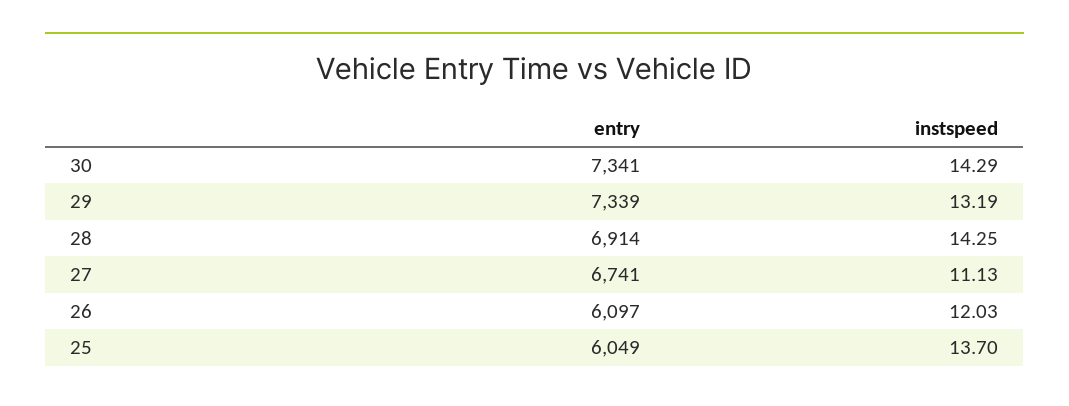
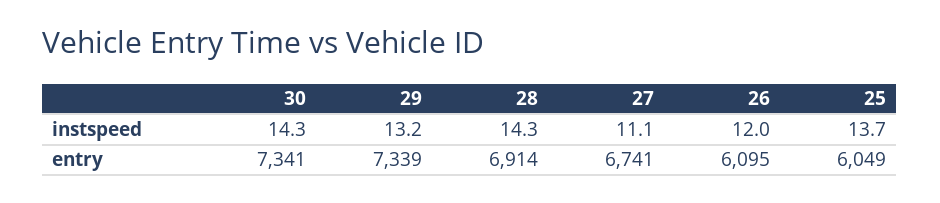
entry, 26: 6097 -> 6095

